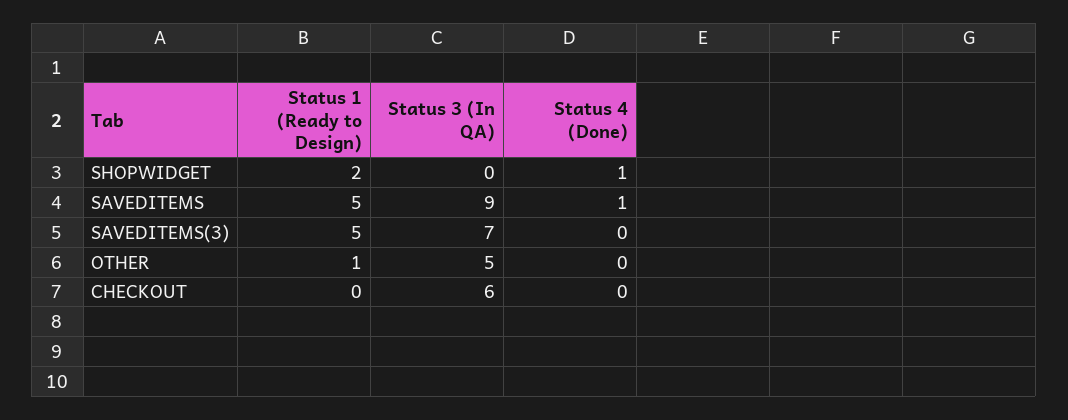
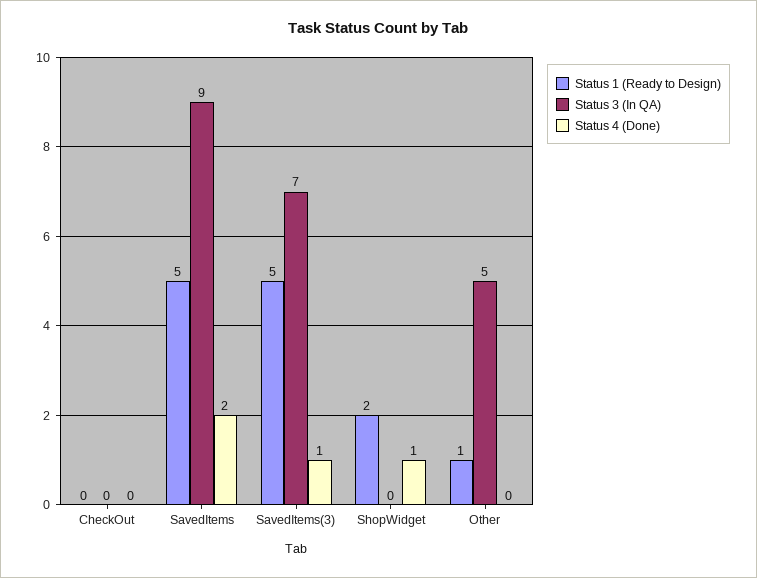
Status 4 (Done), SAVEDITEMS: 1 -> 2
Status 4 (Done), SAVEDITEMS(3): 0 -> 1
Status 3 (In QA), CHECKOUT: 6 -> 0

